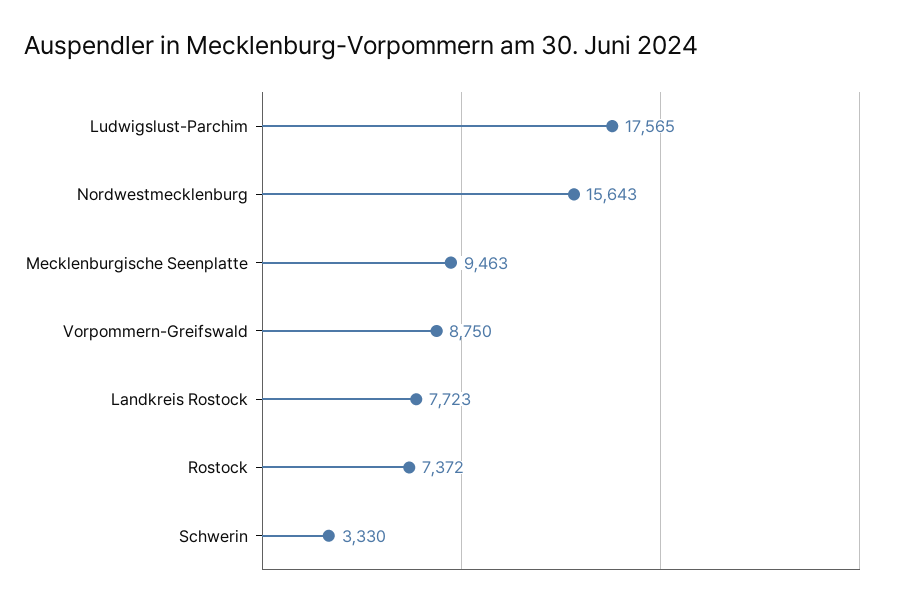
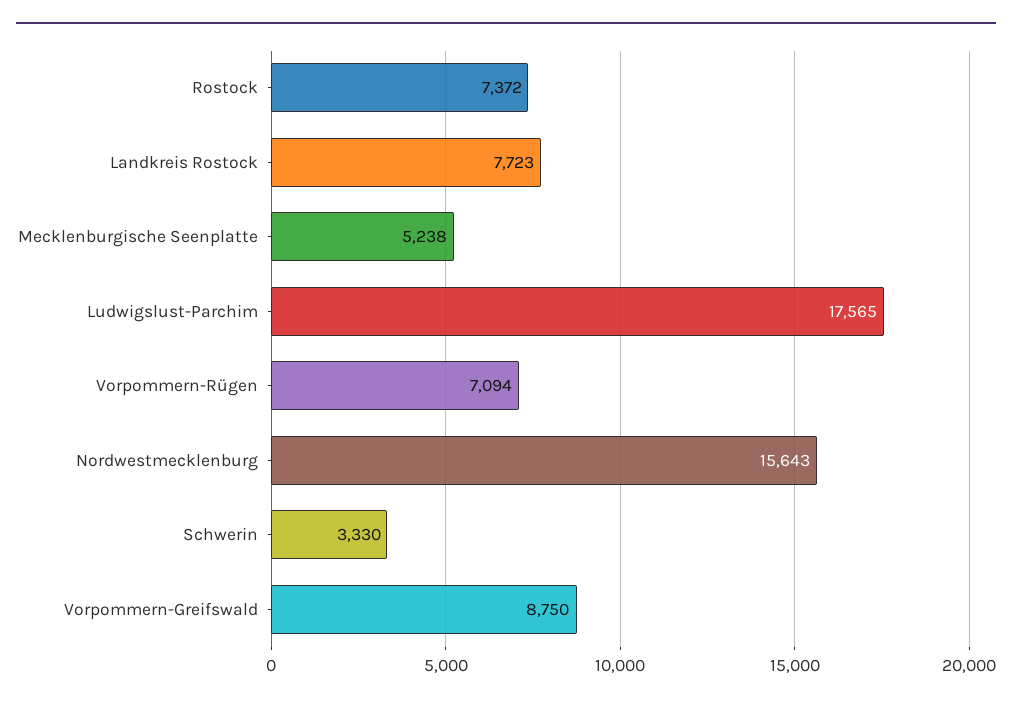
Mecklenburgische Seenplatte: 9463 -> 5238
Vorpommern-Rügen: none -> 7094

